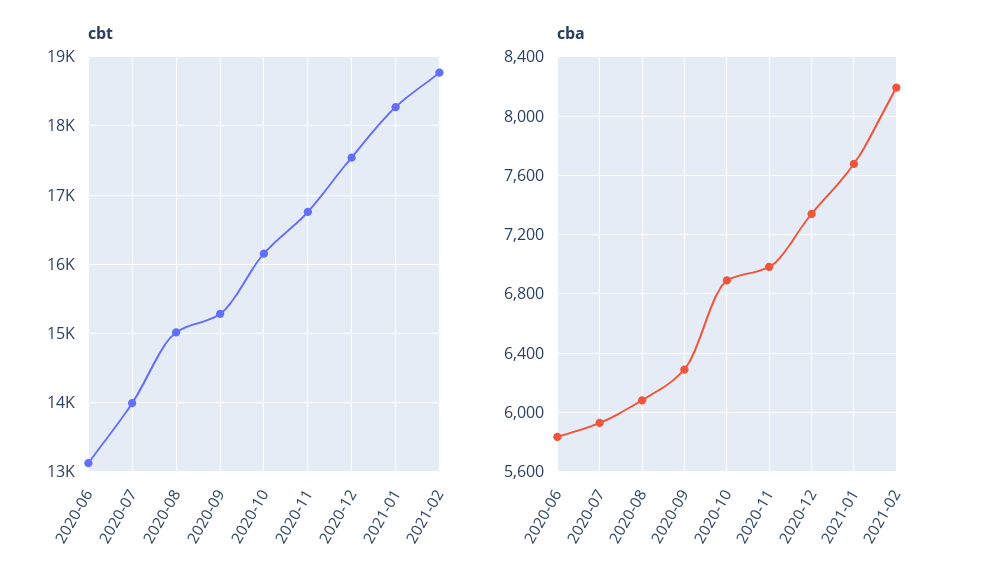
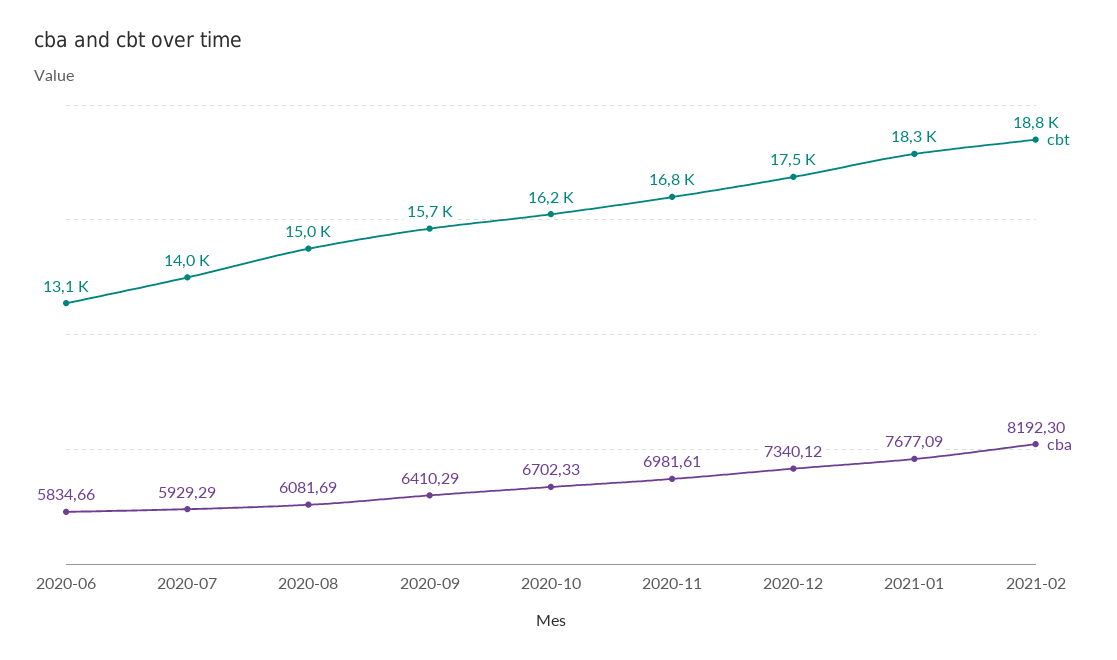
cbt, 2020-09: 15300 -> 15700
cba, 2020-09: 6300 -> 6410.29
cba, 2020-10: 6900 -> 6702.33

